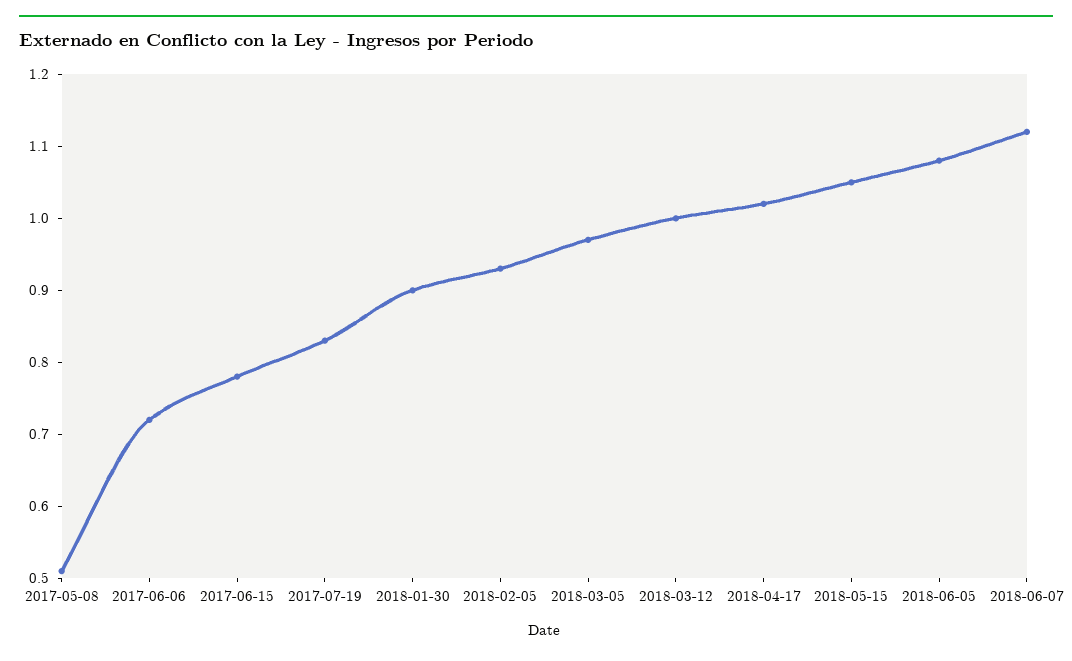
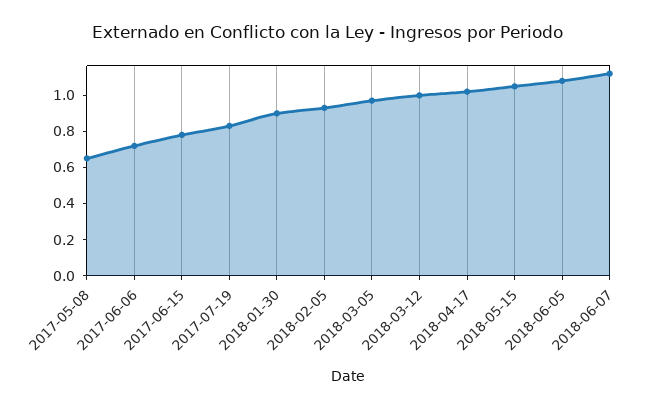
2017-05-08: 0.5 -> 0.65

